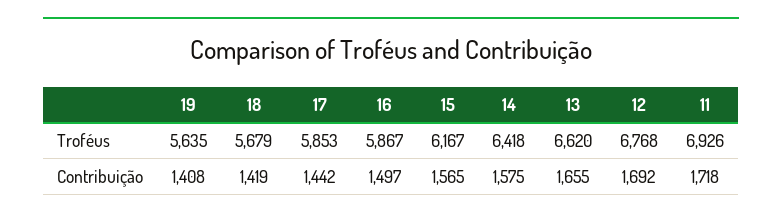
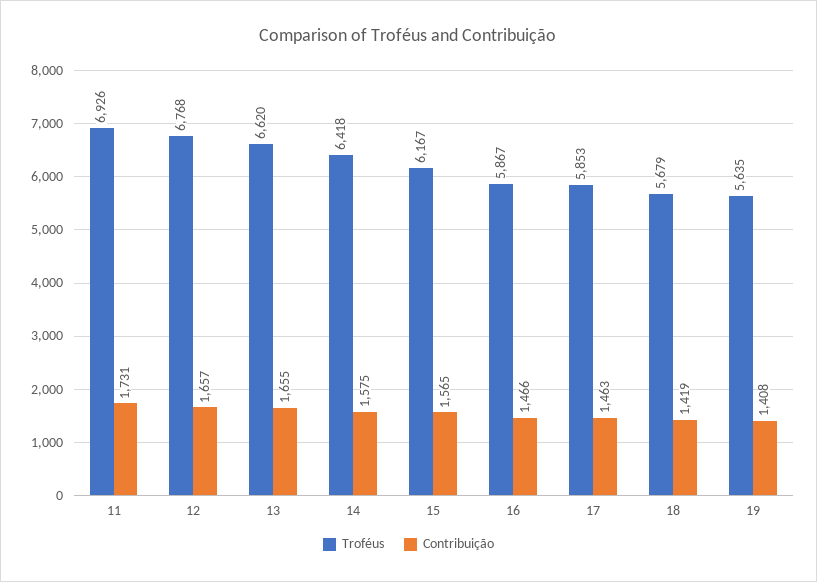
Contribuição, 17: 1442 -> 1463
Contribuição, 16: 1497 -> 1466
Contribuição, 12: 1692 -> 1657
Contribuição, 11: 1718 -> 1731

